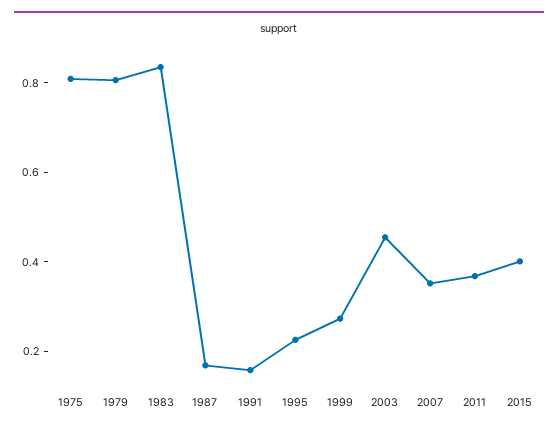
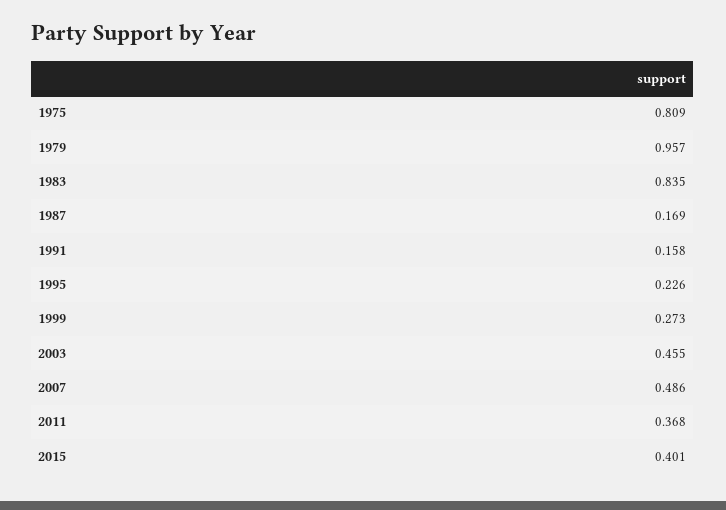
1979: 0.8 -> 0.957
2007: 0.35 -> 0.486

